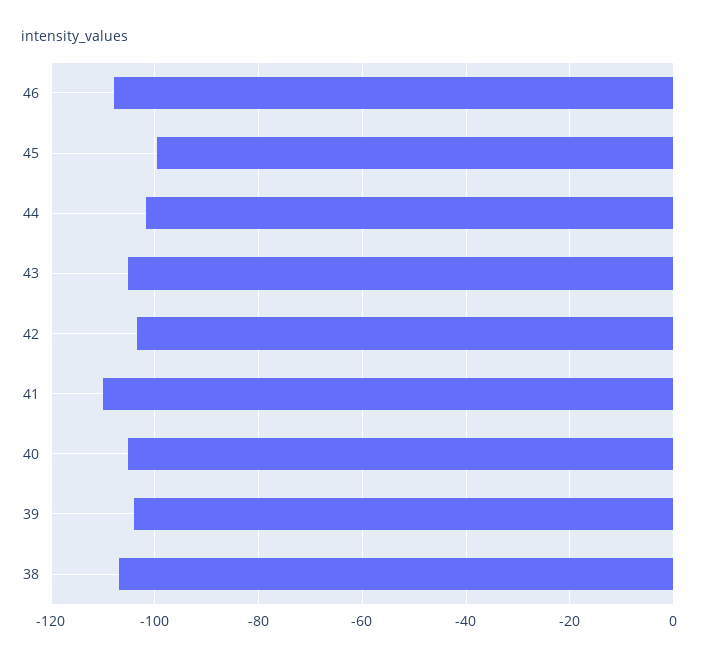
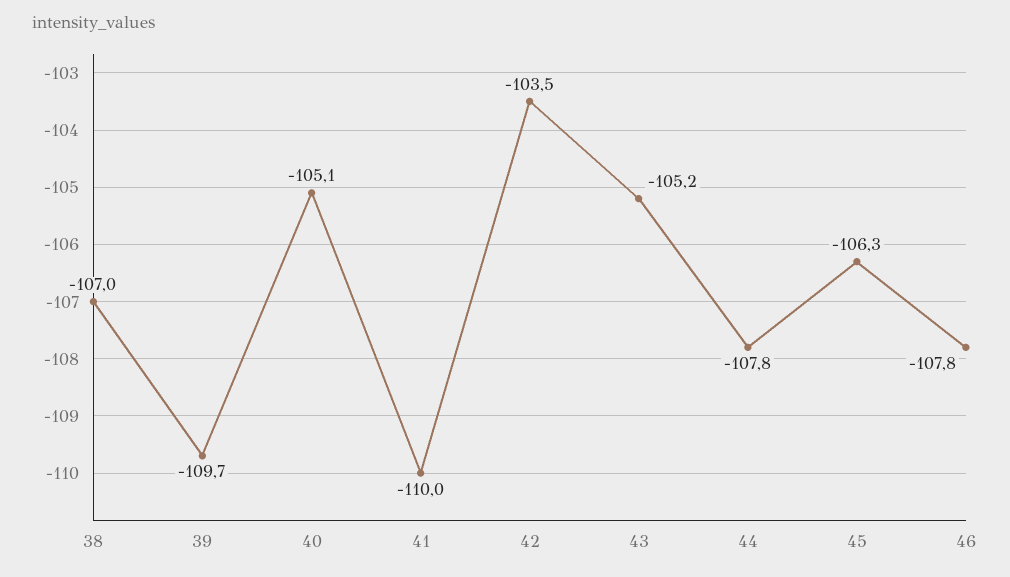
45: -100 -> -106.3
44: -102 -> -107.8
39: -104 -> -109.7

